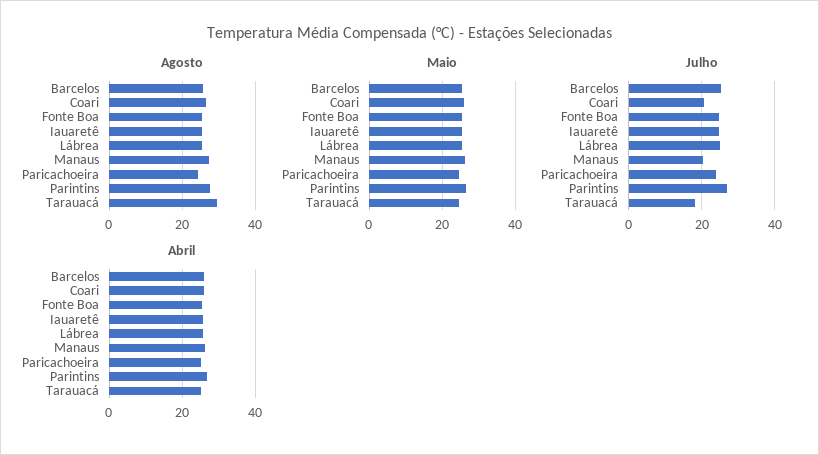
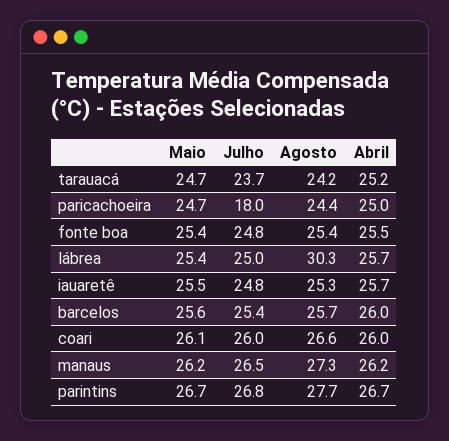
Agosto, Lábrea: 26 -> 30.3
Agosto, Tarauacá: 30 -> 24.2
Julho, Coari: 20 -> 26
Julho, Manaus: 20 -> 26.5
Julho, Paricachoeira: 24 -> 18
Julho, Tarauacá: 18 -> 23.7

